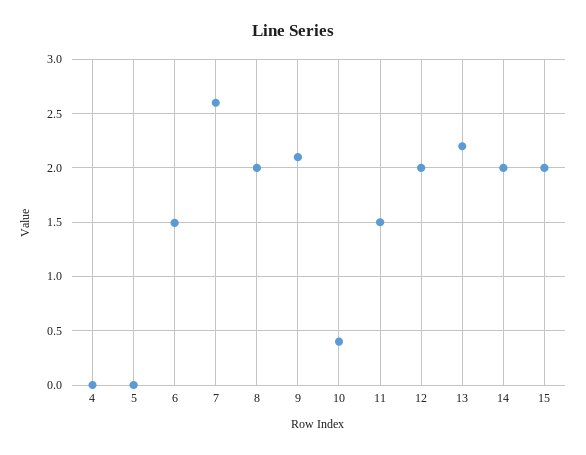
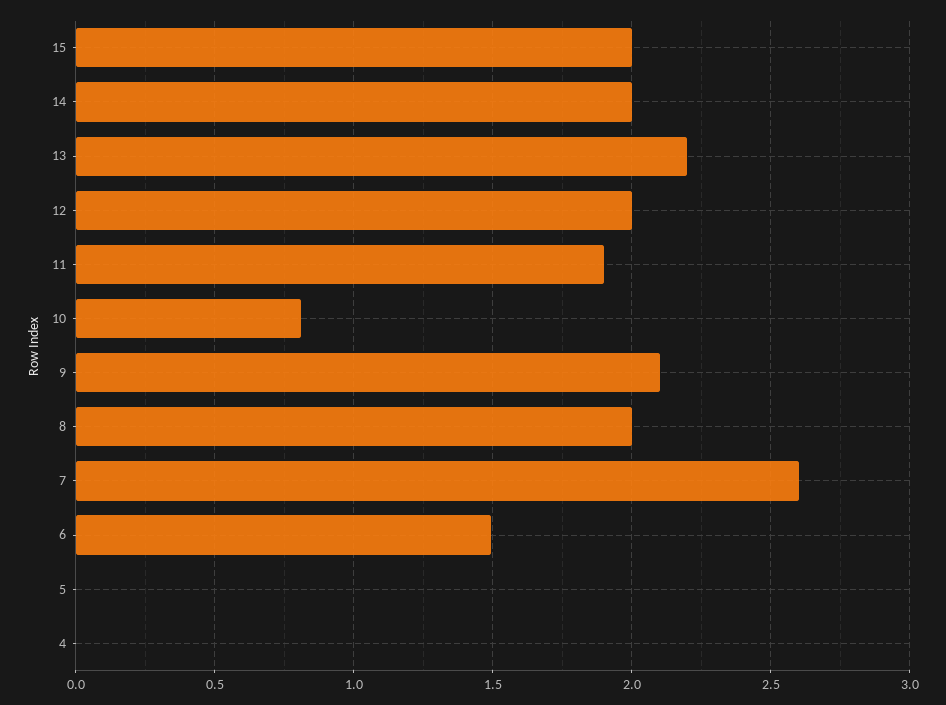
10: 0.4 -> 0.8
11: 1.5 -> 1.9

